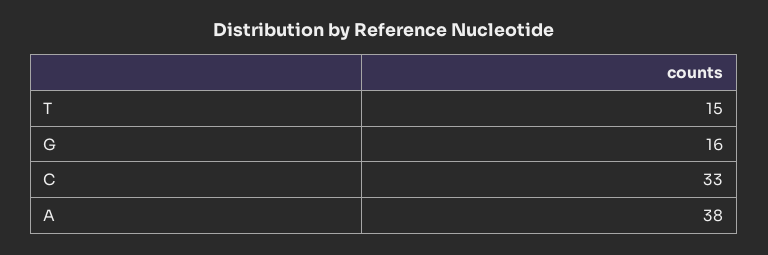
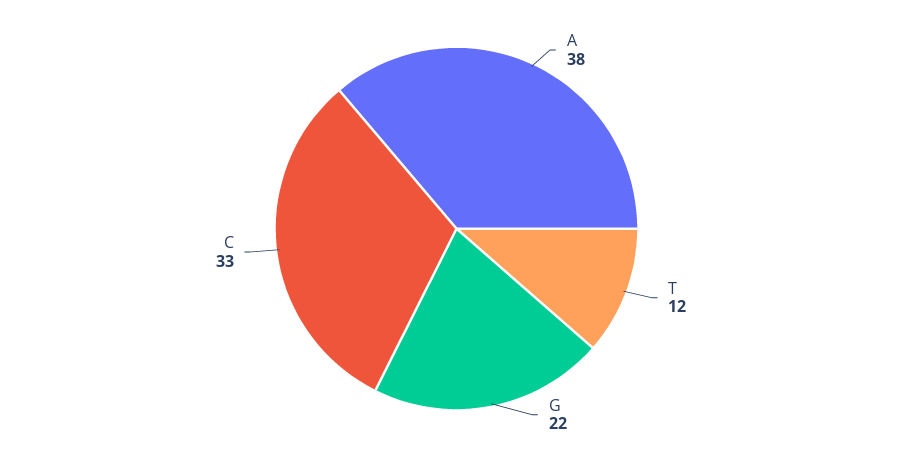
T: 15 -> 12
G: 16 -> 22

